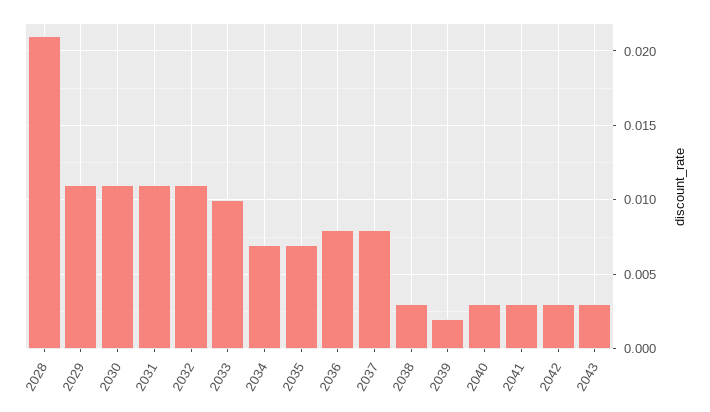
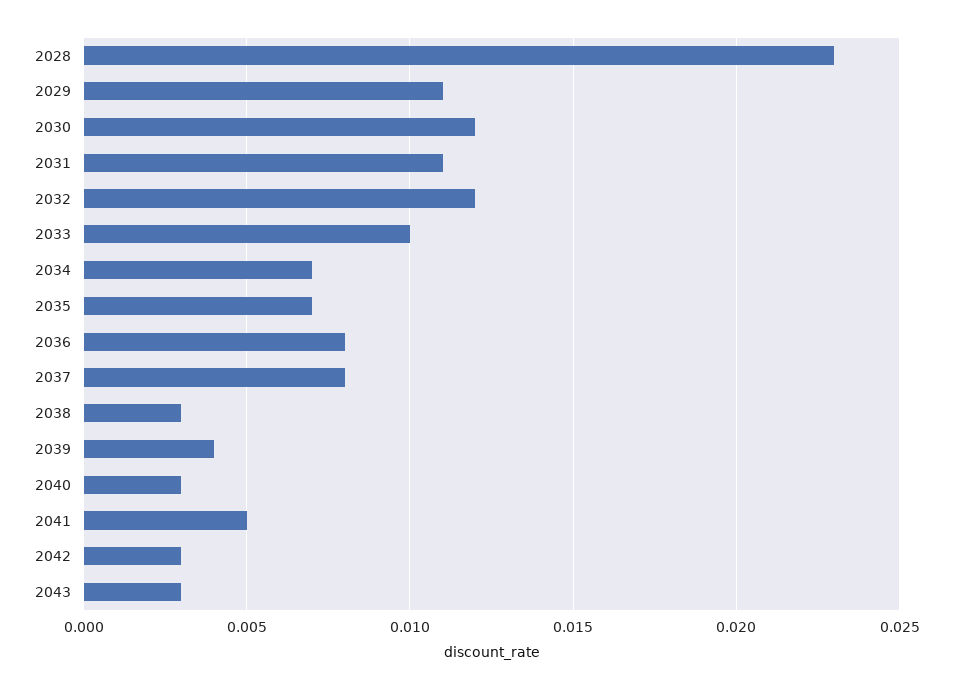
2028: 0.021 -> 0.023
2030: 0.011 -> 0.012
2032: 0.011 -> 0.012
2039: 0.002 -> 0.004
2041: 0.003 -> 0.005

